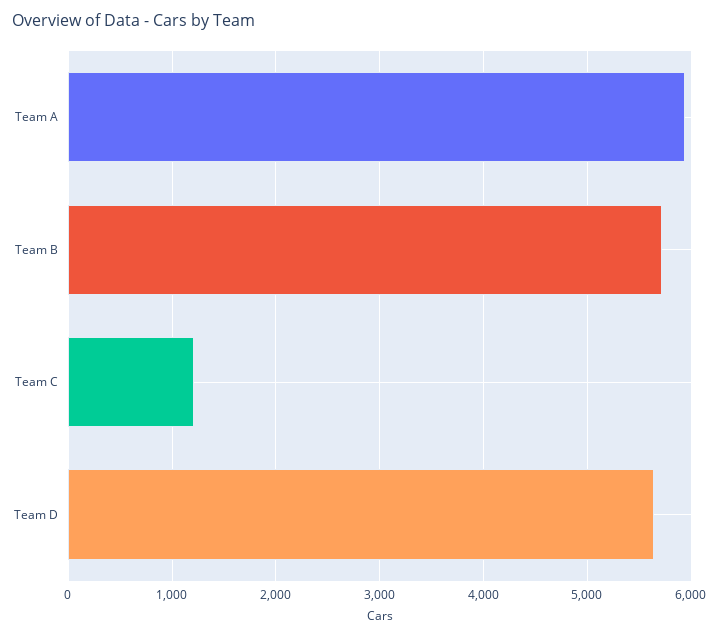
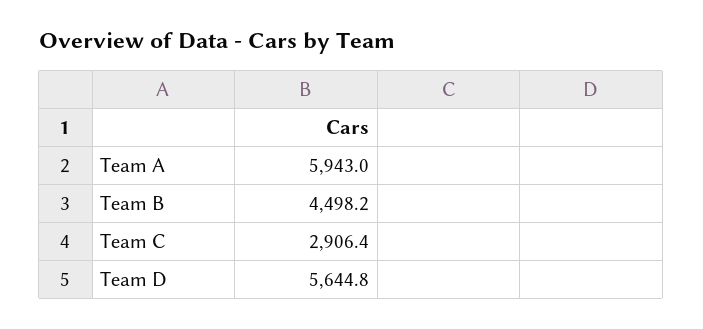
Team B: 5700 -> 4498.2
Team C: 1200 -> 2906.4

